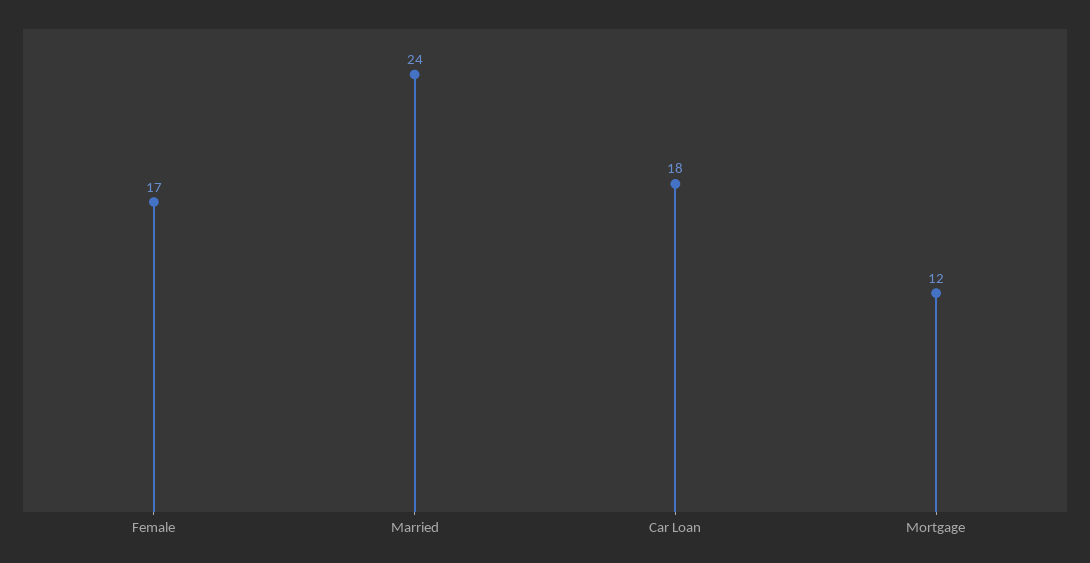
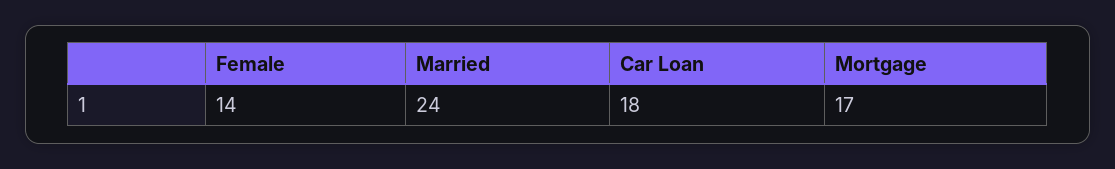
Female: 17 -> 14
Mortgage: 12 -> 17

